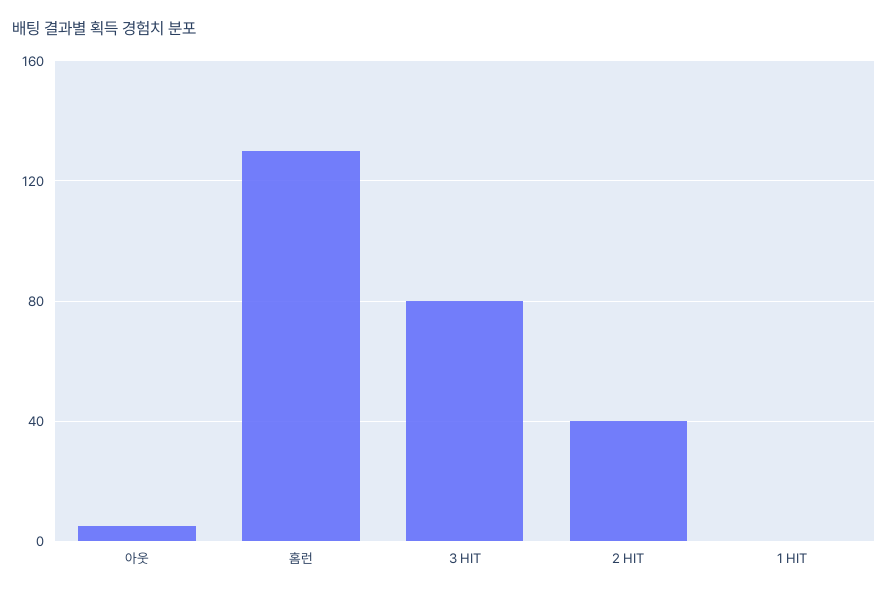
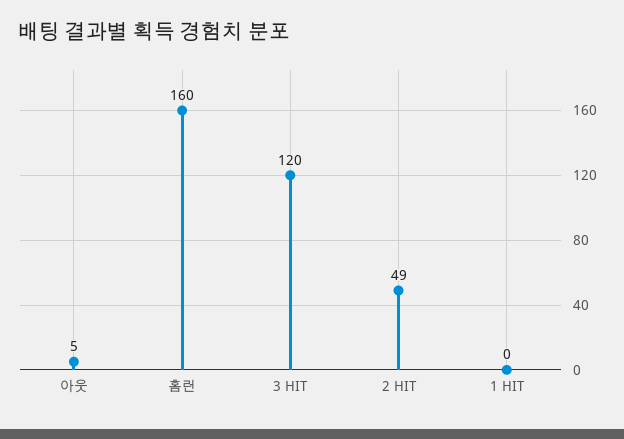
홈런: 130 -> 160
3 HIT: 80 -> 120
2 HIT: 40 -> 49

